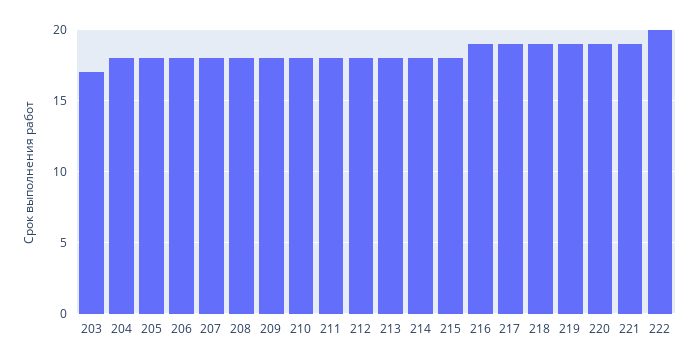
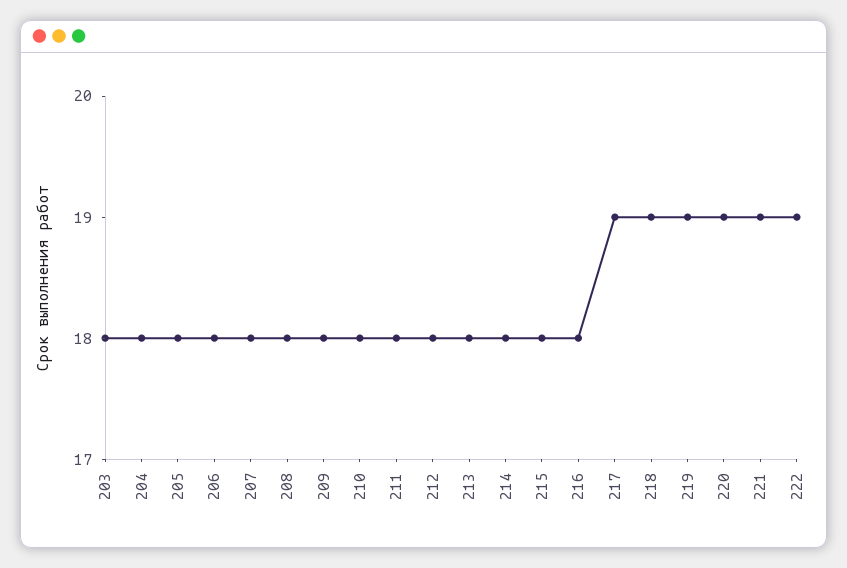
203: 17 -> 18
216: 19 -> 18
222: 20 -> 19

